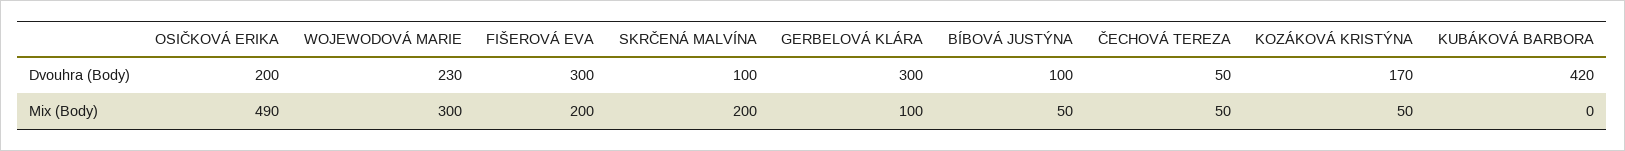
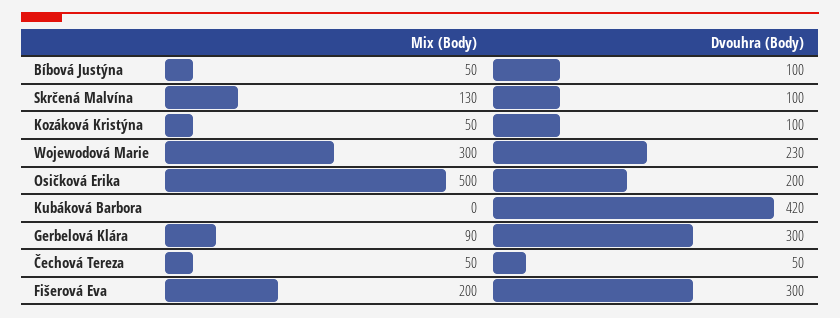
KOZÁKOVÁ KRISTÝNA, Dvouhra (Body): 170 -> 100
OSIČKOVÁ ERIKA, Mix (Body): 490 -> 500
SKRČENÁ MALVÍNA, Mix (Body): 200 -> 130
GERBELOVÁ KLÁRA, Mix (Body): 100 -> 90

